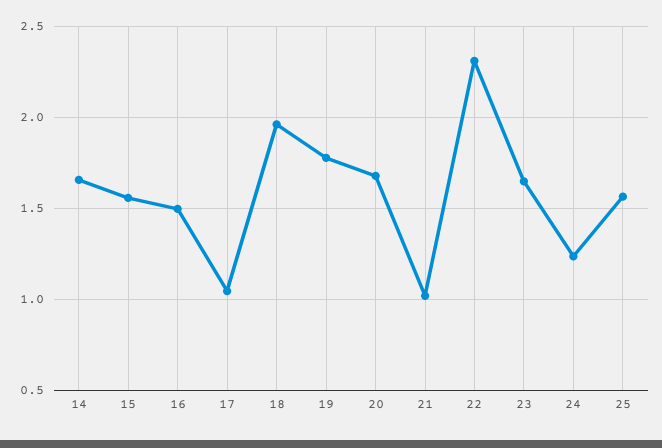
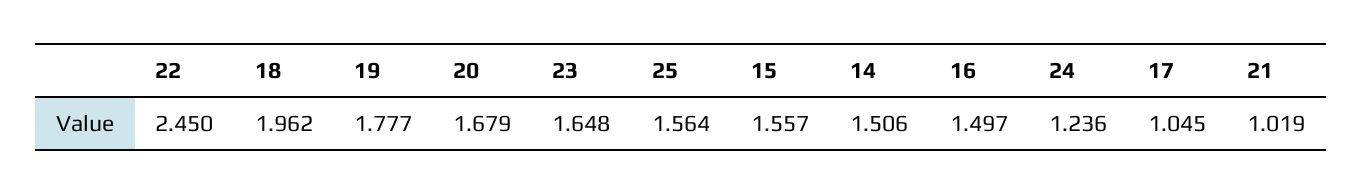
14: 1.65 -> 1.506
22: 2.3 -> 2.45

